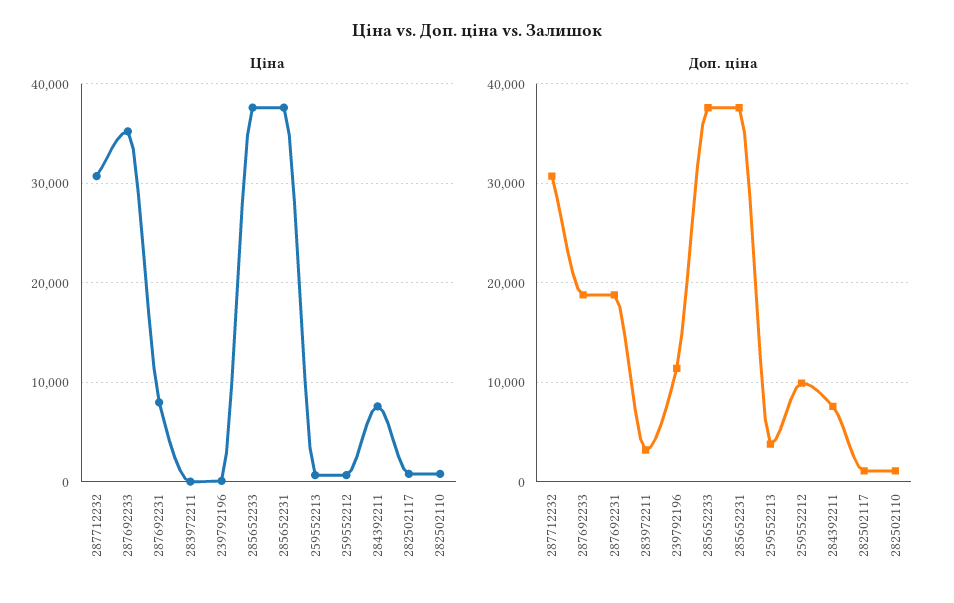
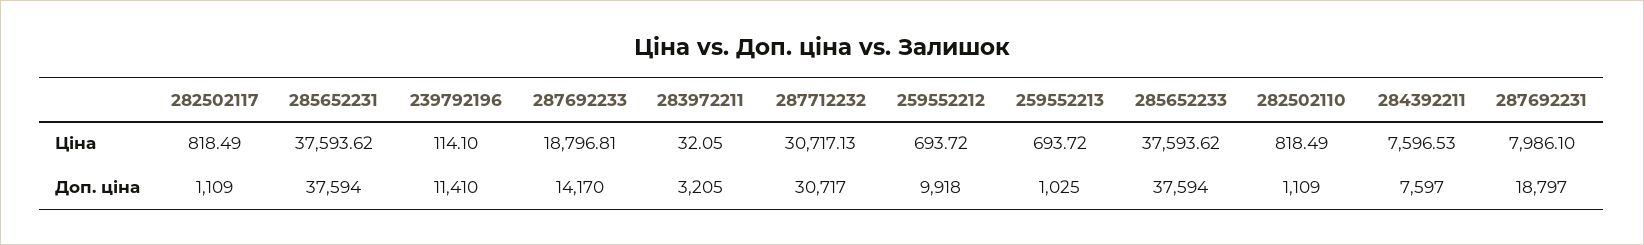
Ціна, 287692233: 35000 -> 18796.81
Доп. ціна, 287692233: 19000 -> 14170
Доп. ціна, 259552213: 4000 -> 1025

